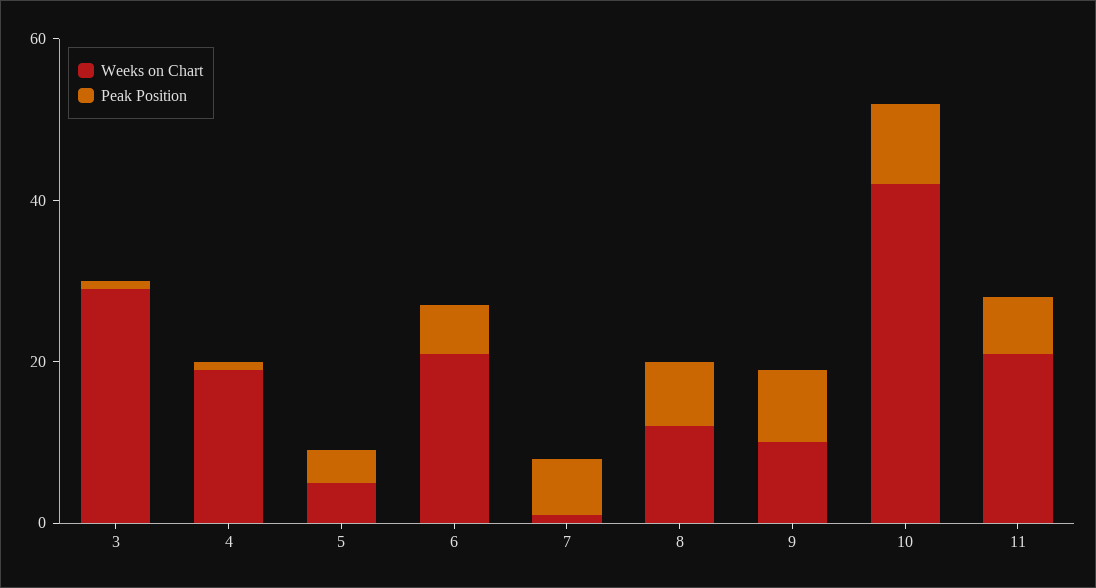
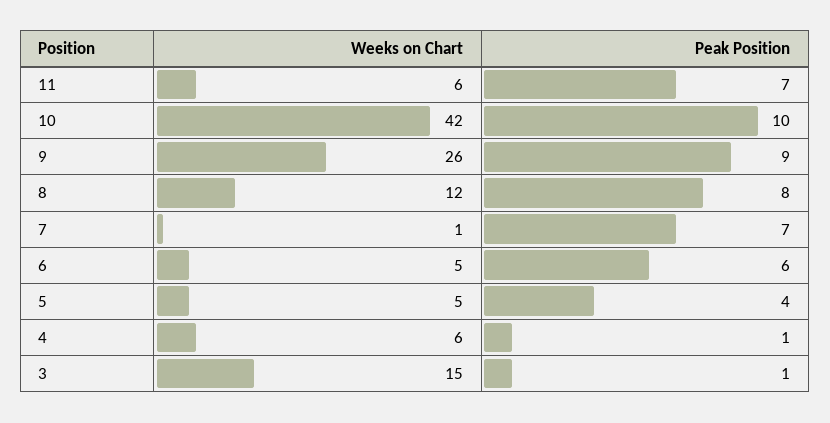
Weeks on Chart, 3: 30 -> 15
Weeks on Chart, 4: 20 -> 6
Weeks on Chart, 6: 20 -> 5
Weeks on Chart, 9: 10 -> 26
Weeks on Chart, 11: 20 -> 6

